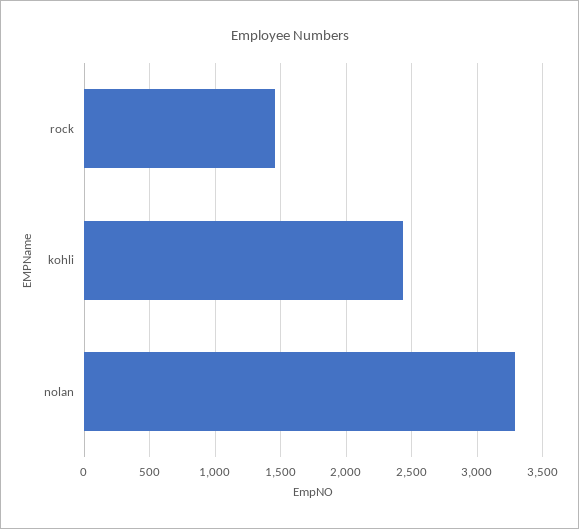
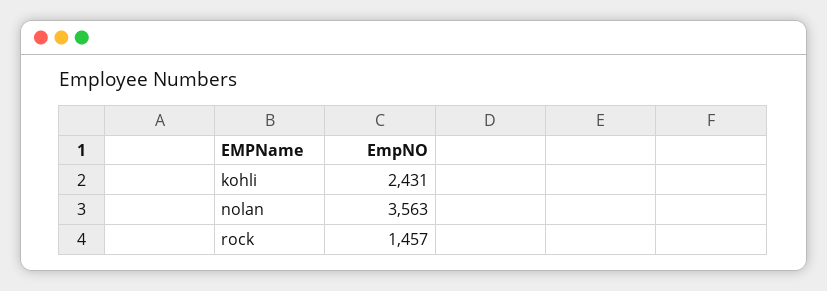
nolan: 3300 -> 3563

